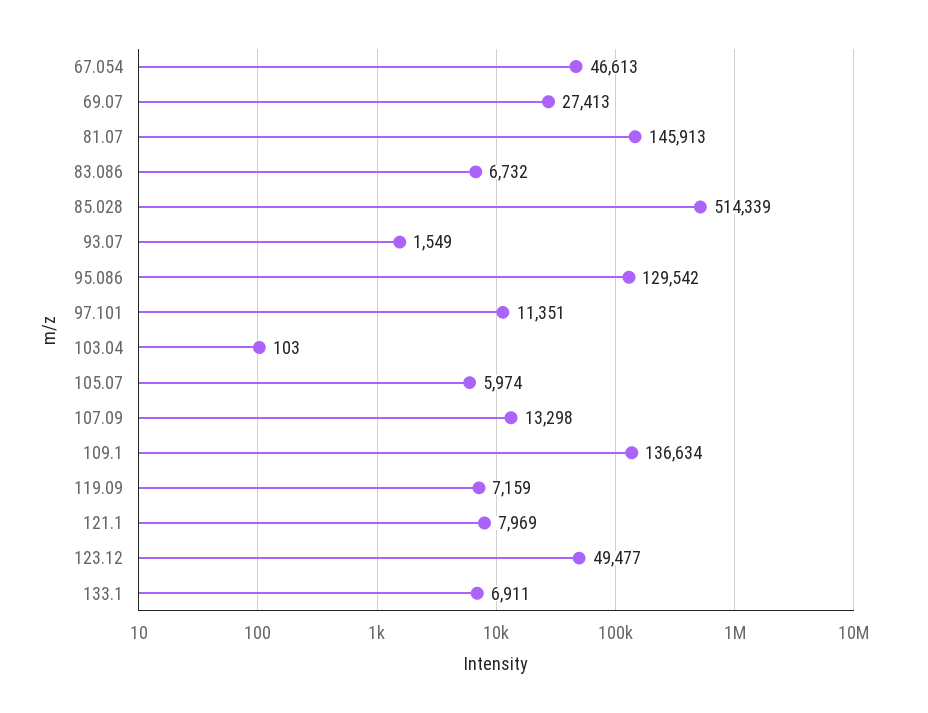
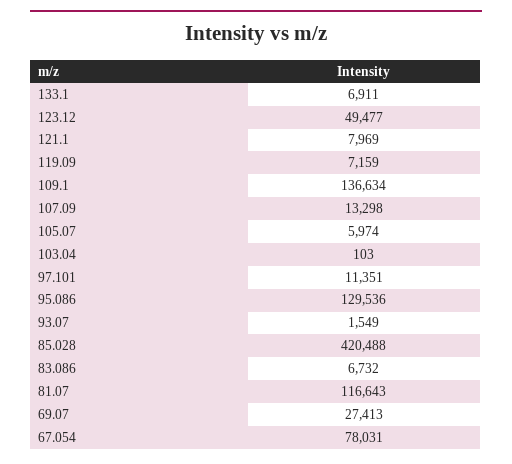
67.054: 46613 -> 78031
81.07: 145913 -> 116643
85.028: 514339 -> 420488
95.086: 129542 -> 129536

